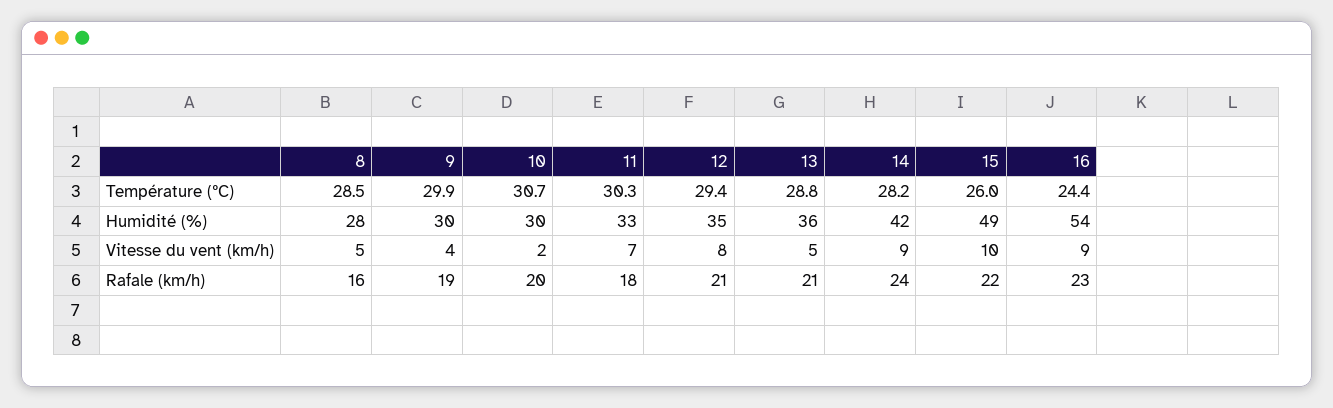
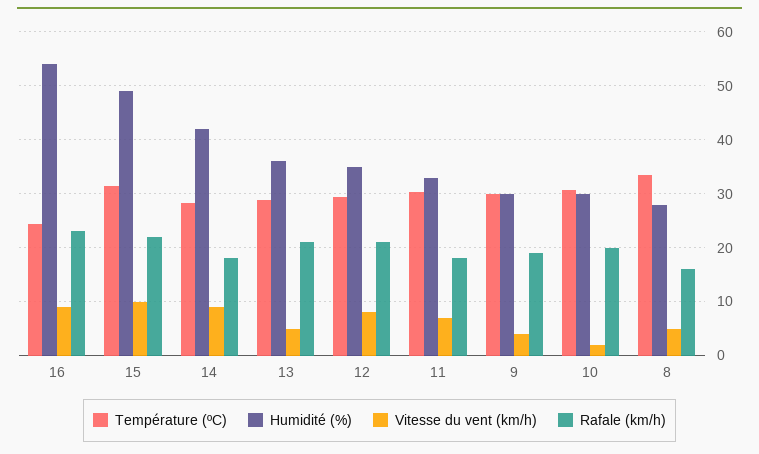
Température (ºC), 8: 28.5 -> 34
Température (ºC), 15: 26 -> 32
Rafale (km/h), 14: 24 -> 18

